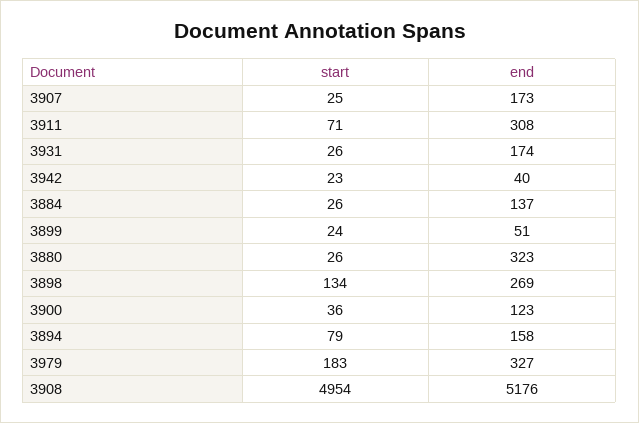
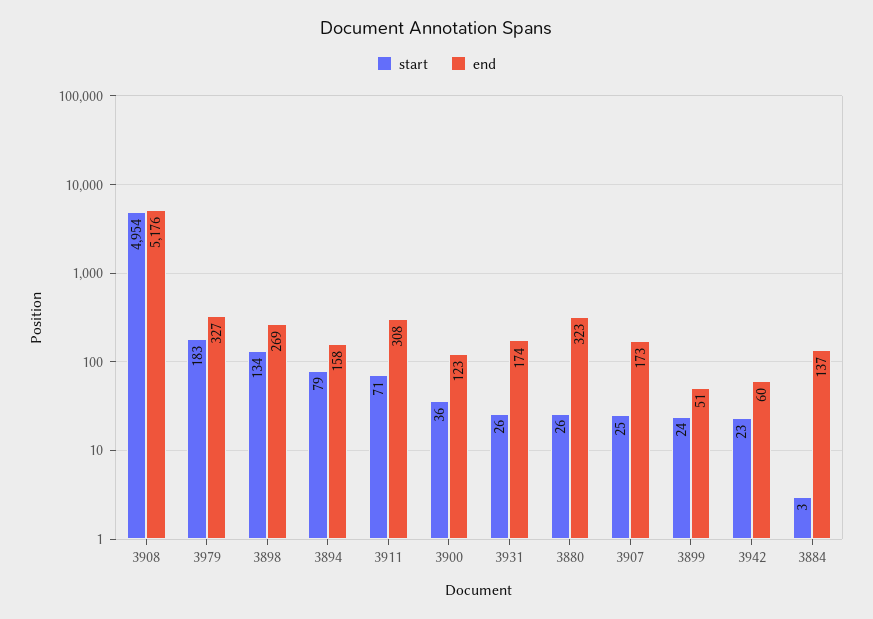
end, 3942: 40 -> 60
start, 3884: 26 -> 3

